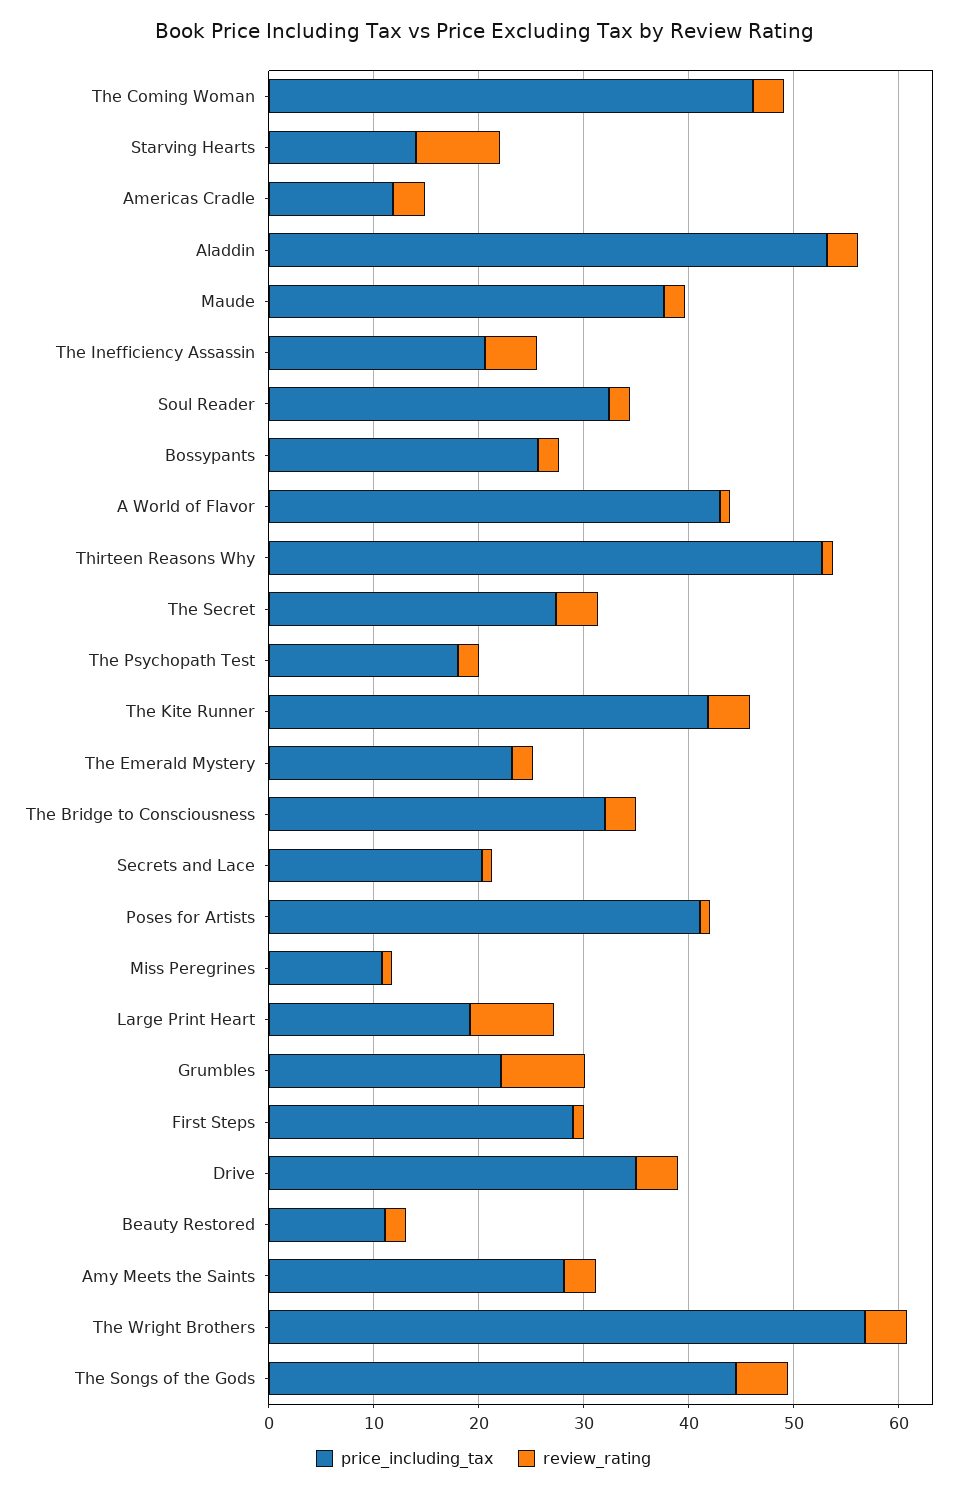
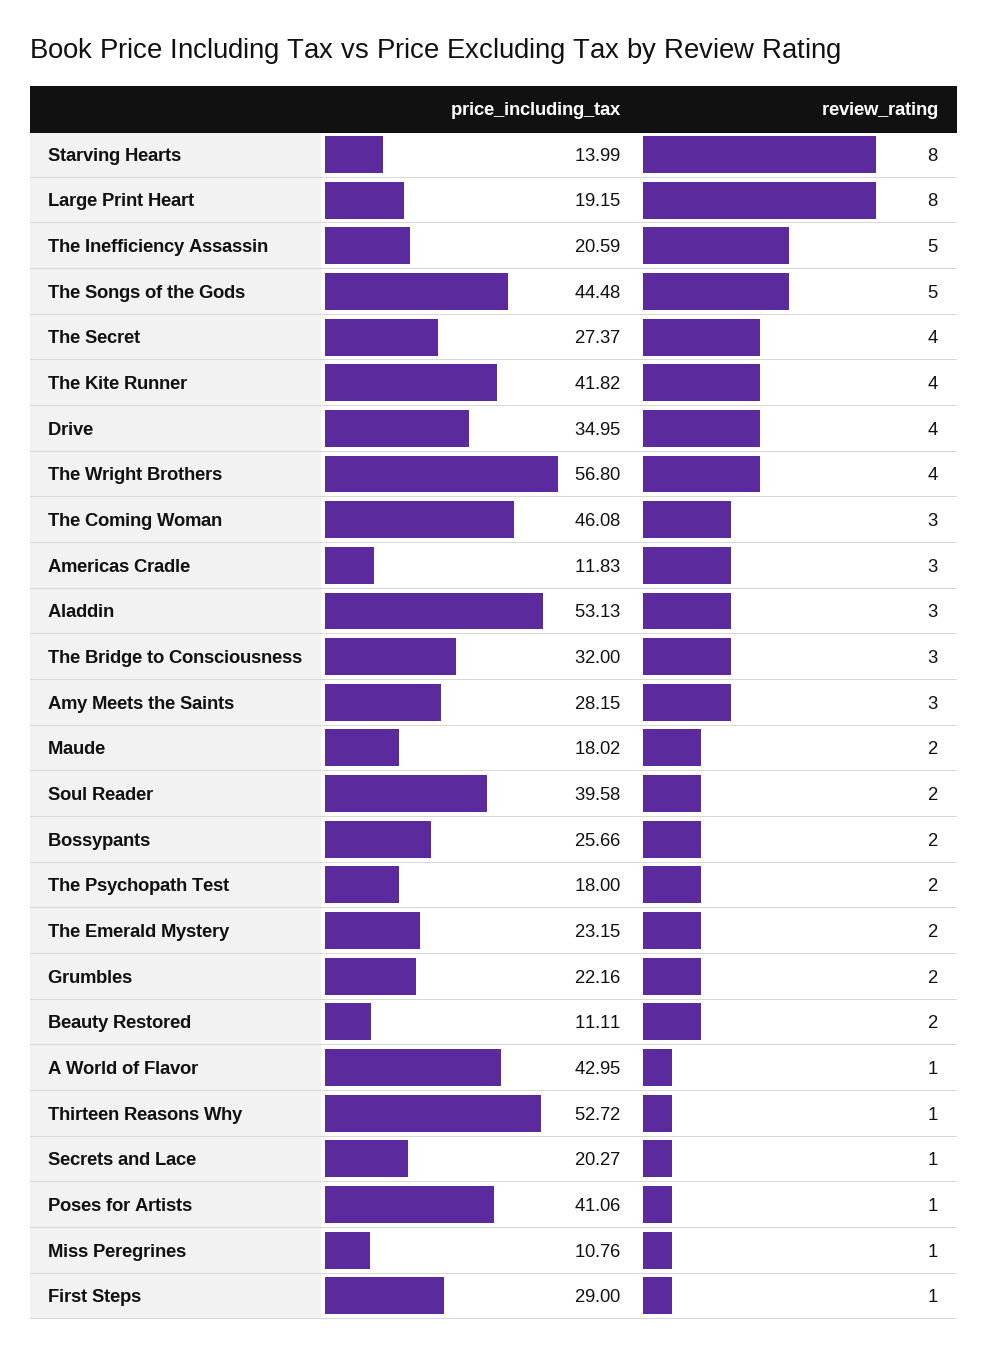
price_including_tax, Maude: 38 -> 18.02
price_including_tax, Soul Reader: 32 -> 39.58
review_rating, Grumbles: 8 -> 2

